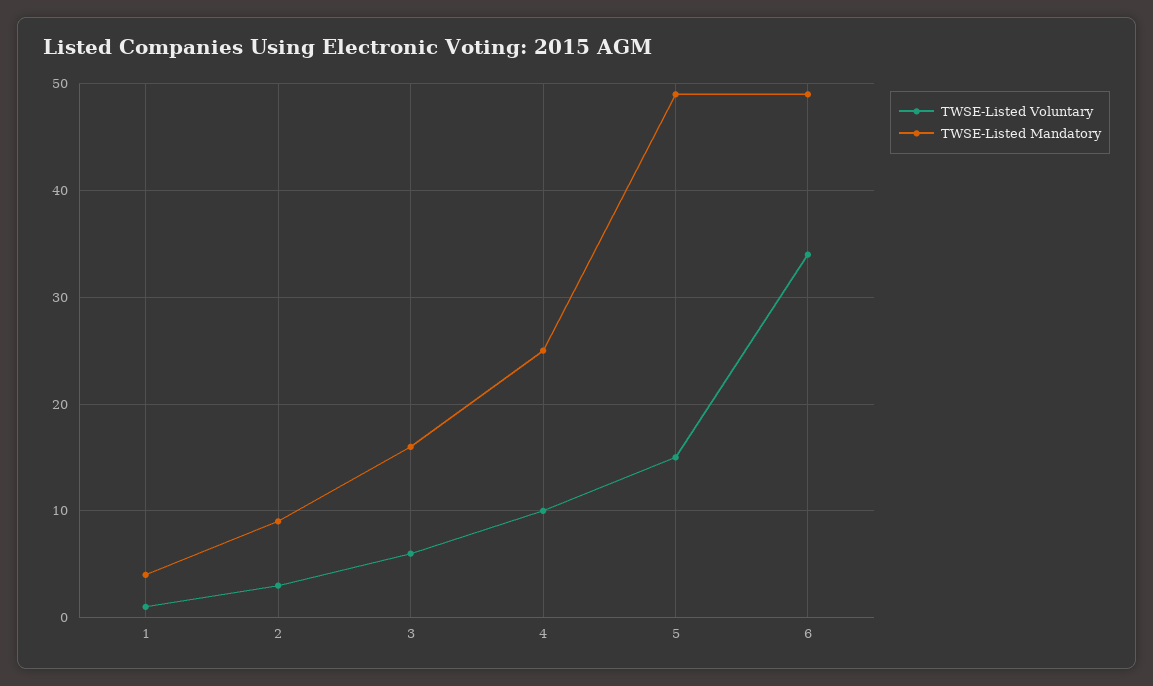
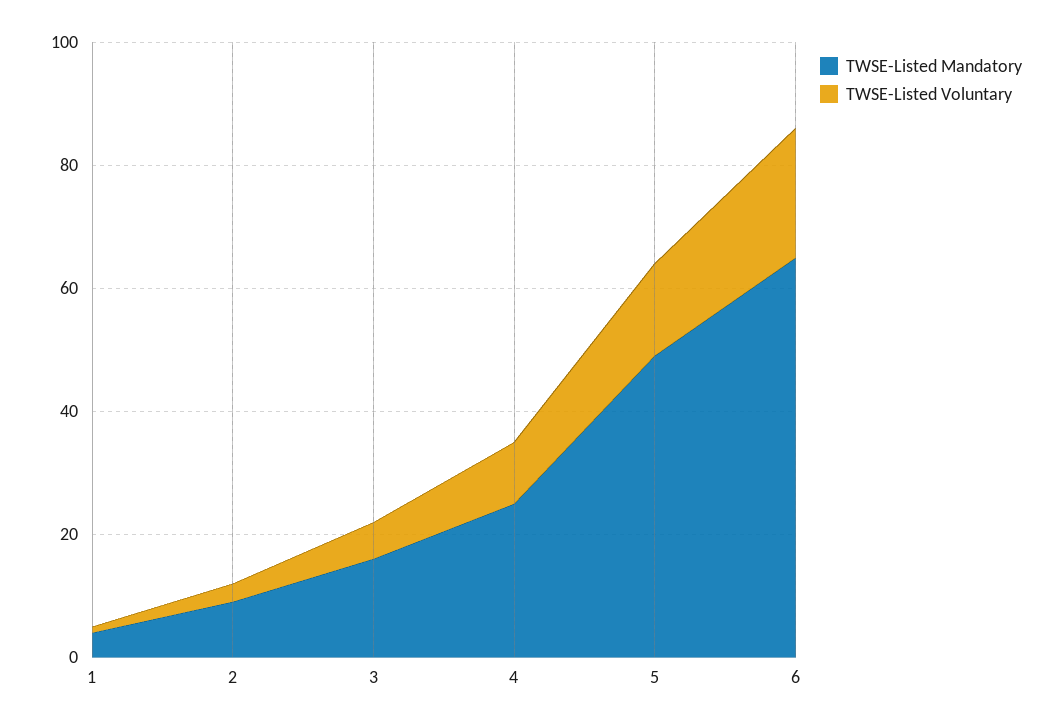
TWSE-Listed Voluntary, 6: 34 -> 20
TWSE-Listed Mandatory, 6: 49 -> 65

